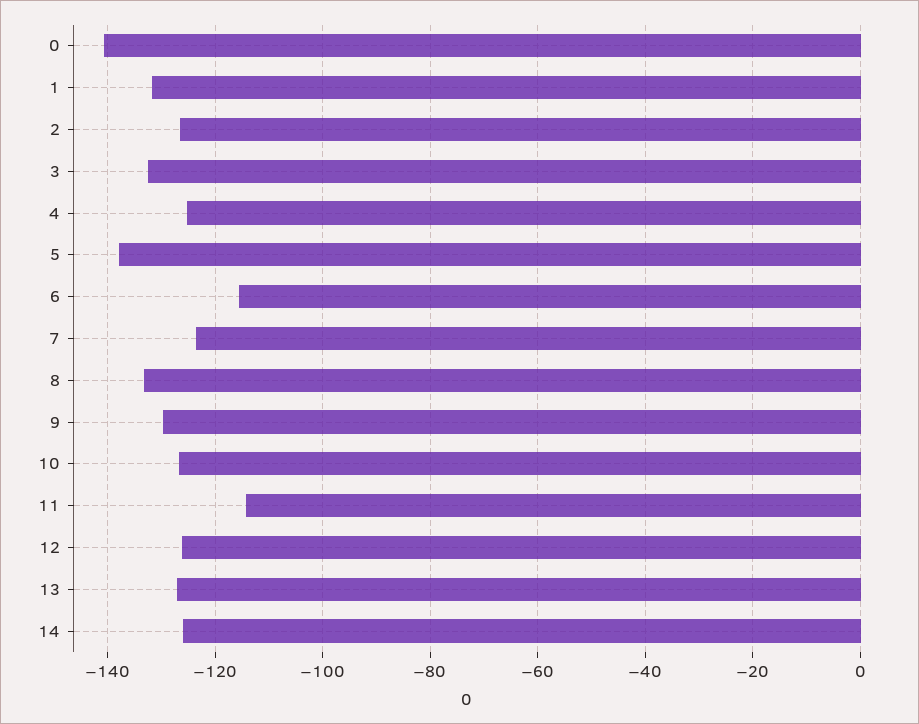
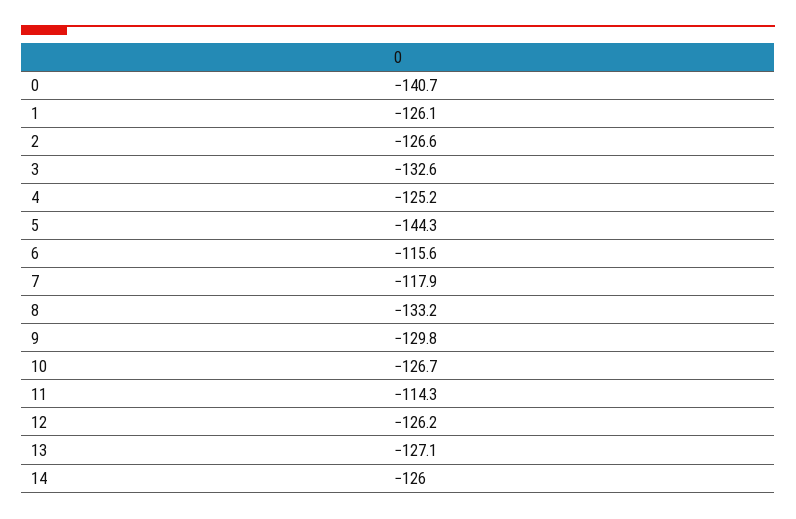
1: -132 -> -126.1
5: -138 -> -144.3
7: -124 -> -117.9

